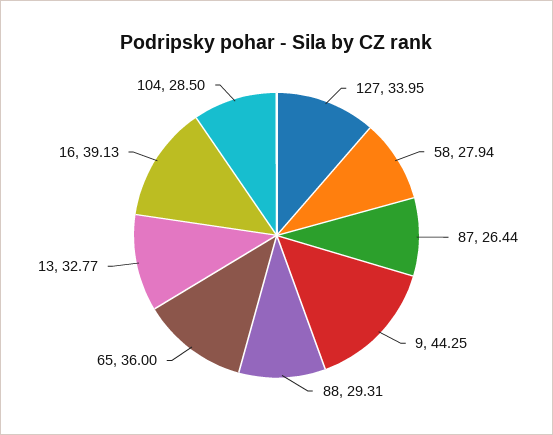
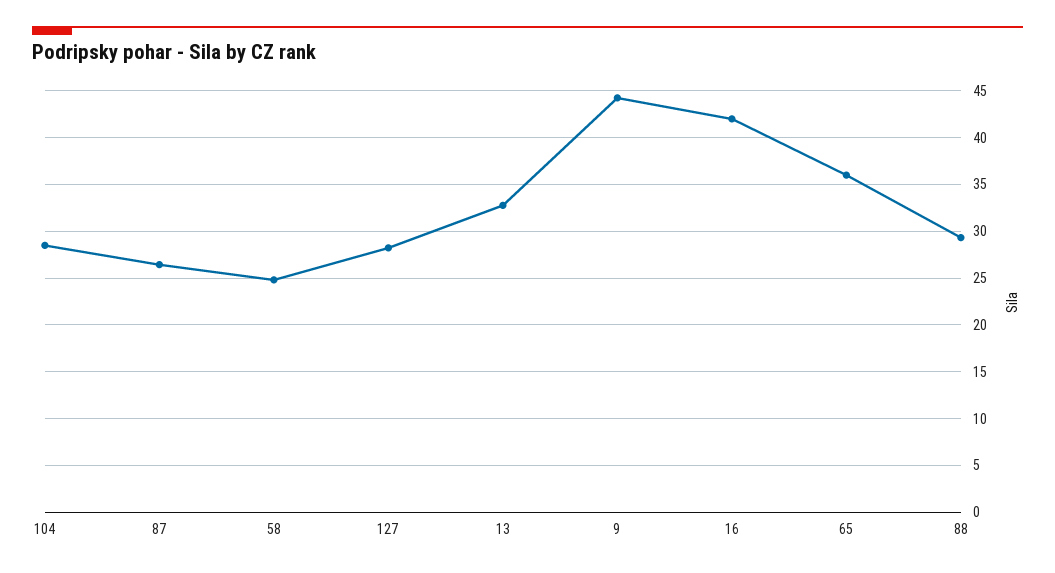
127: 33.95 -> 28
58: 27.94 -> 25
16: 39.13 -> 42

